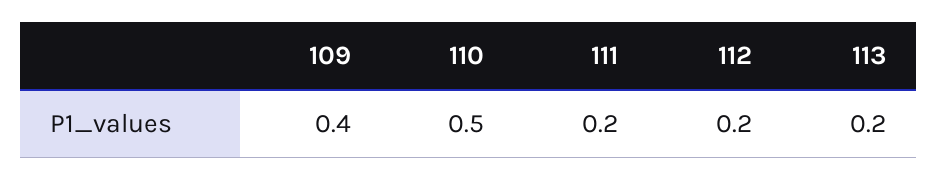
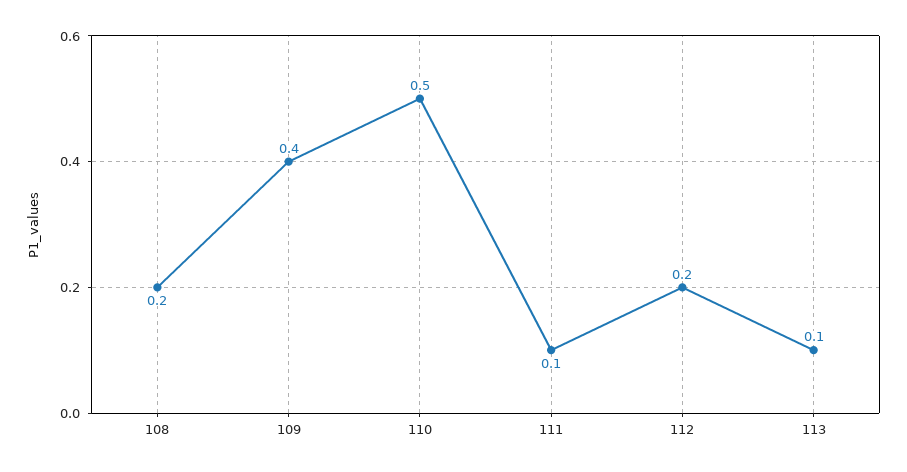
111: 0.2 -> 0.1
113: 0.2 -> 0.1
108: none -> 0.2

